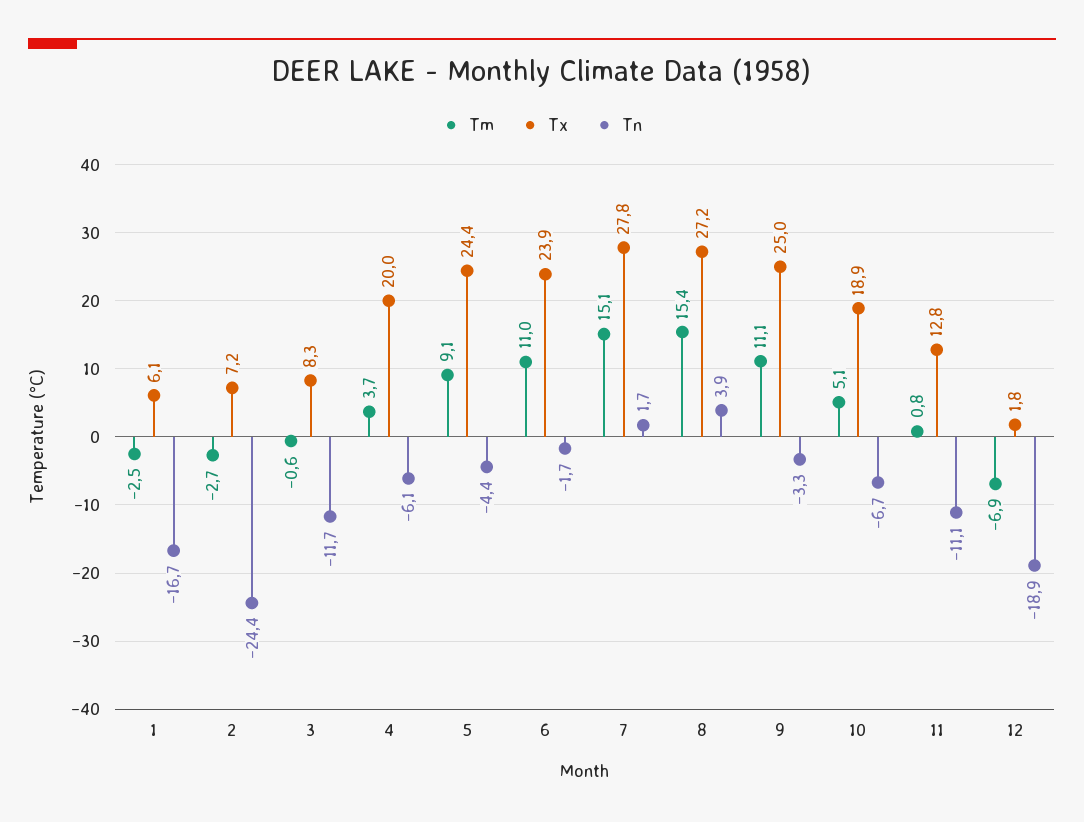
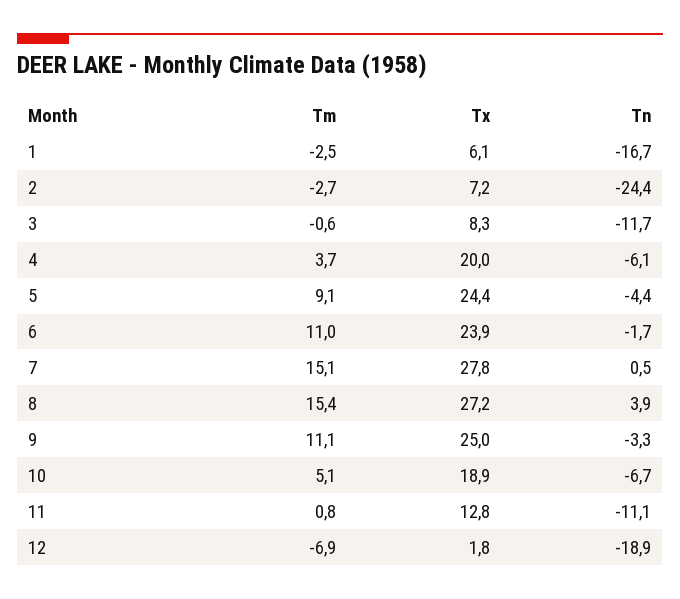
Tn, 7: 1.7 -> 0.5

